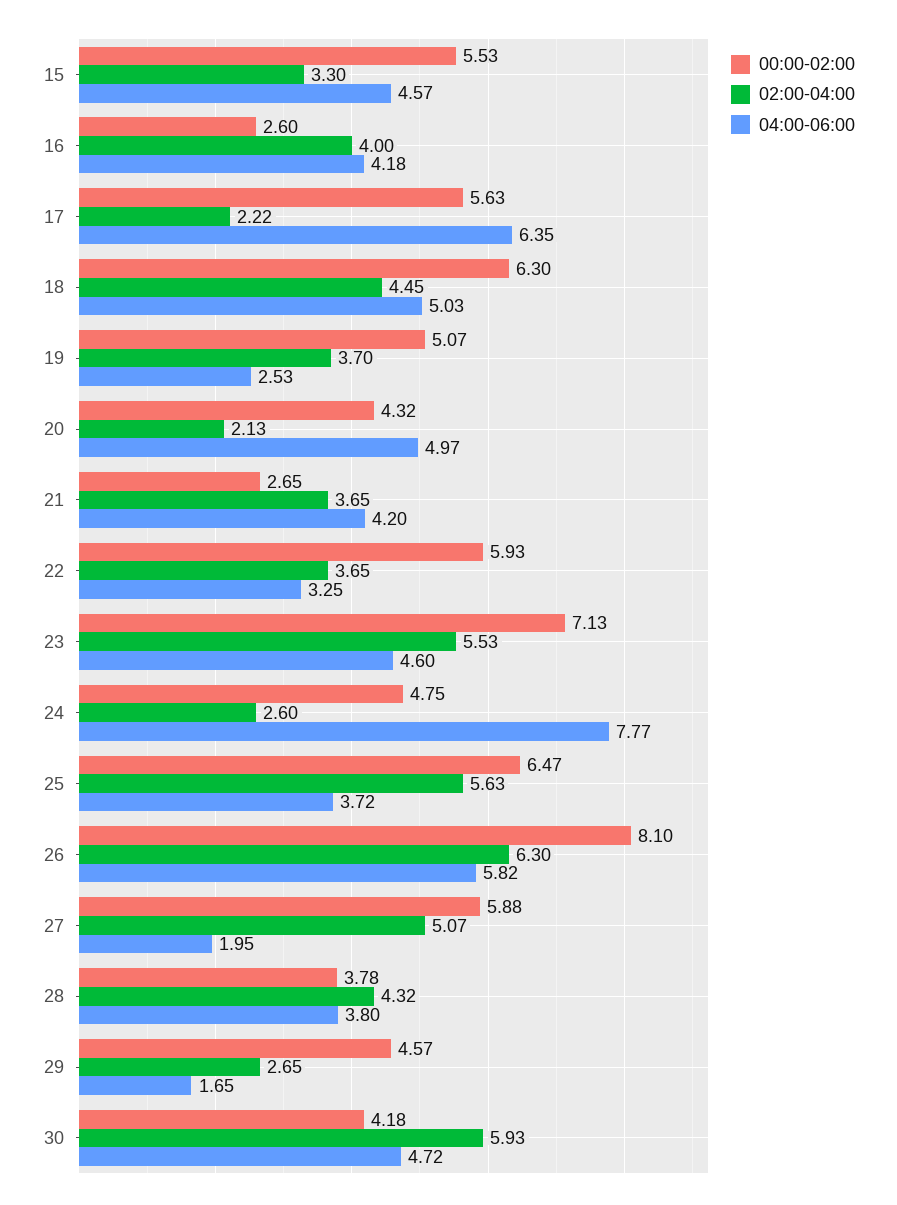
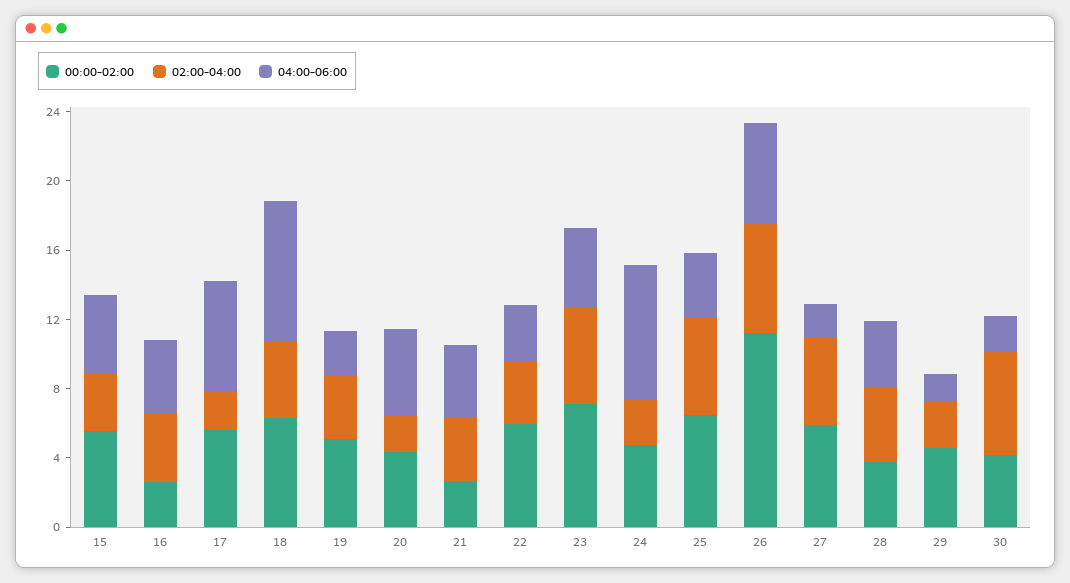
04:00-06:00, 18: 5.03 -> 8
00:00-02:00, 26: 8.1 -> 11
04:00-06:00, 30: 4.72 -> 2

